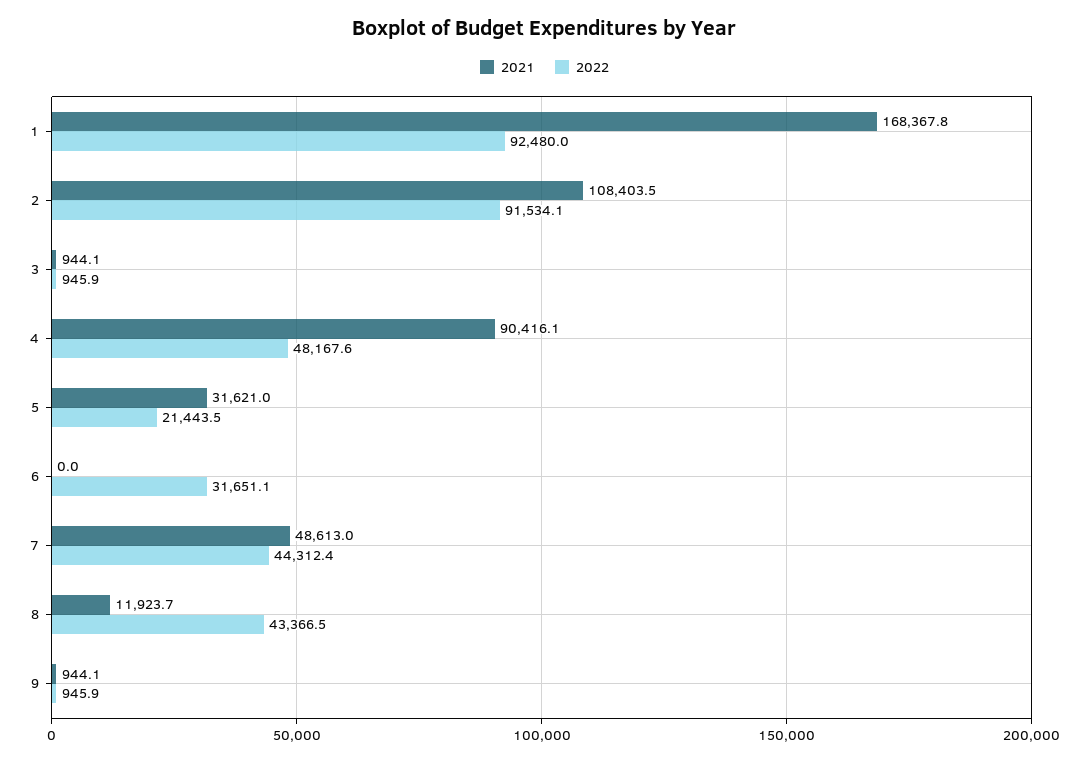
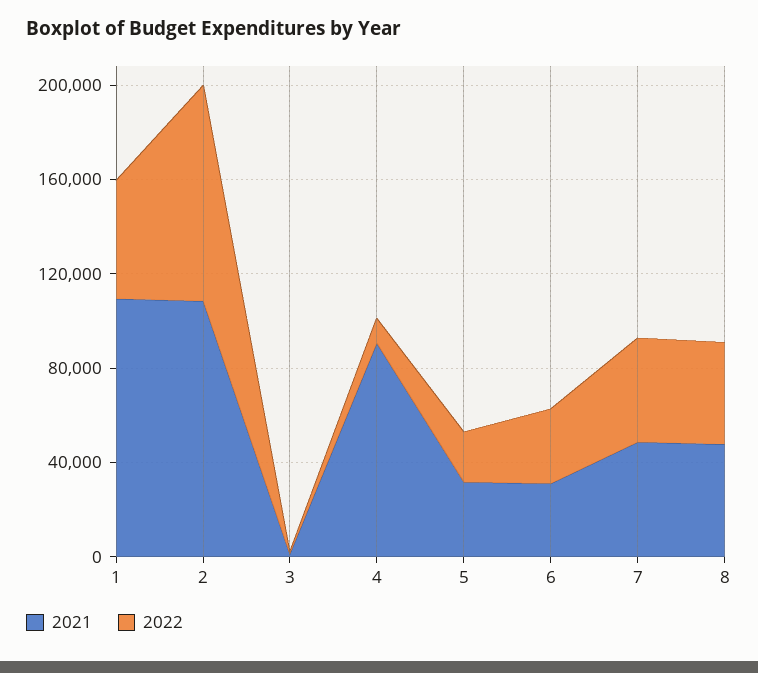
2021, 1: 168367.8 -> 110000
2022, 1: 92480 -> 50000
2022, 4: 48167.6 -> 10000
2021, 6: 0 -> 30000
2021, 8: 11923.7 -> 50000
2021, 9: 944.1 -> none
2022, 9: 945.9 -> none

